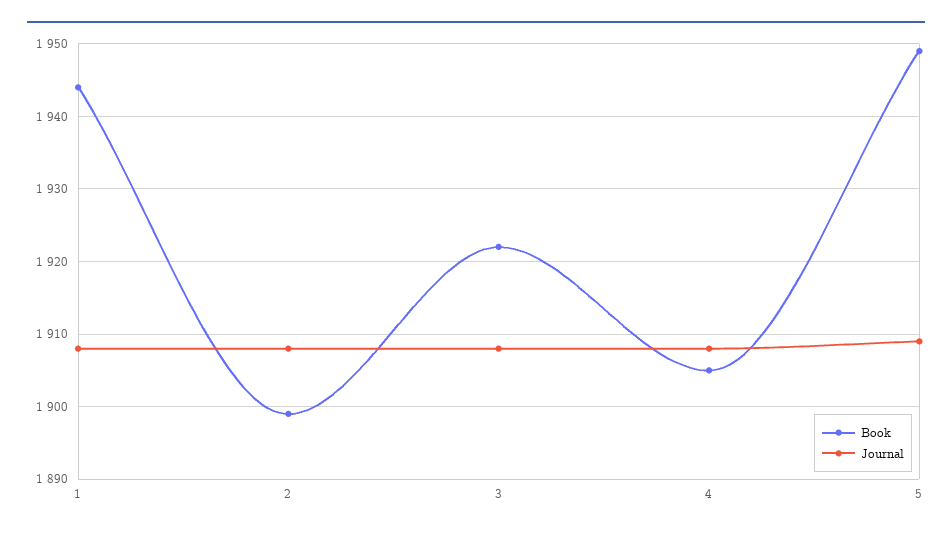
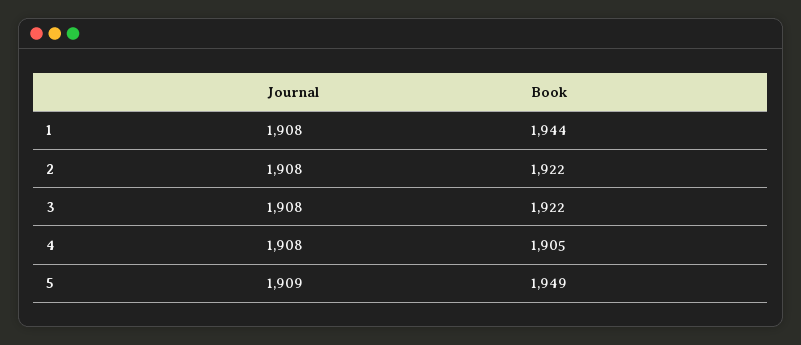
Book, 2: 1899 -> 1922

